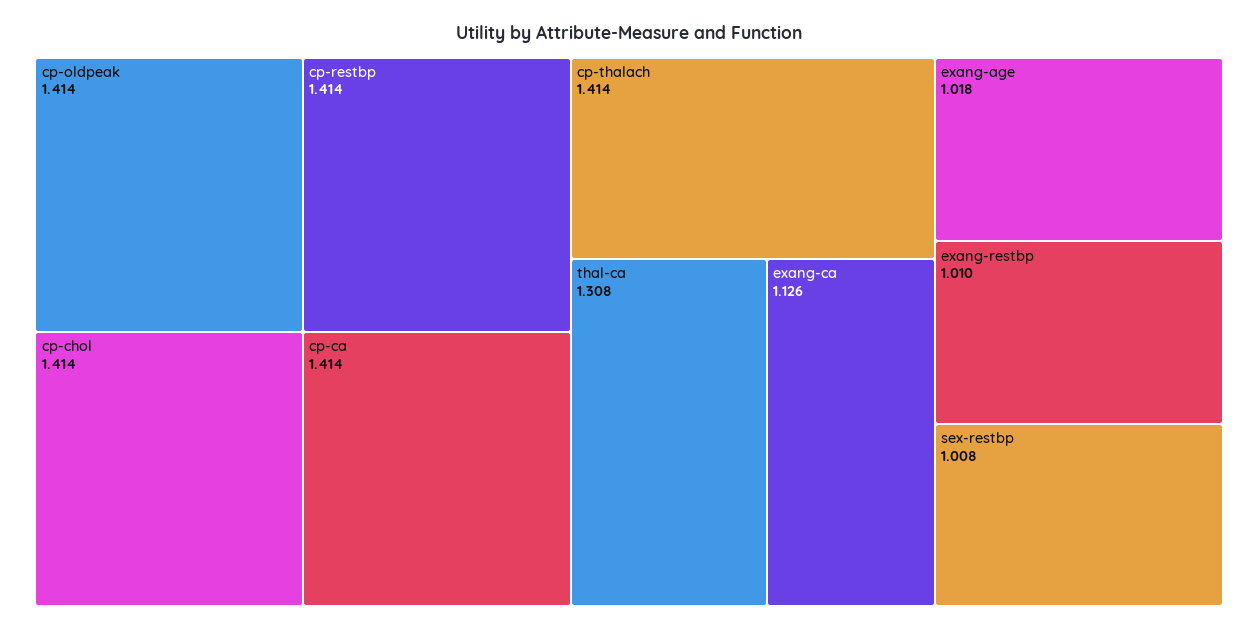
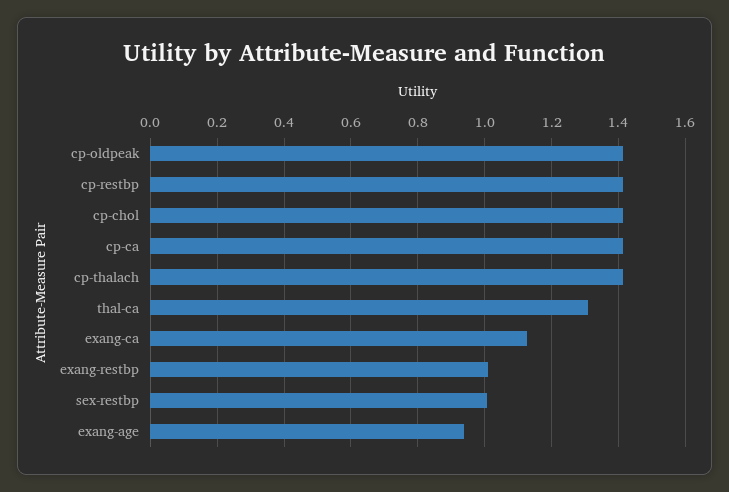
exang-age: 1.018 -> 0.94

